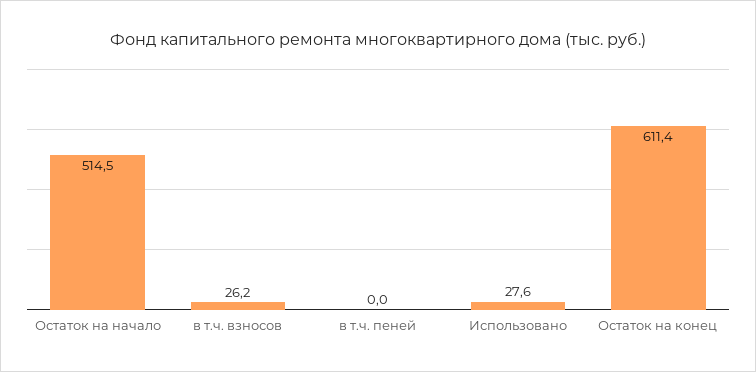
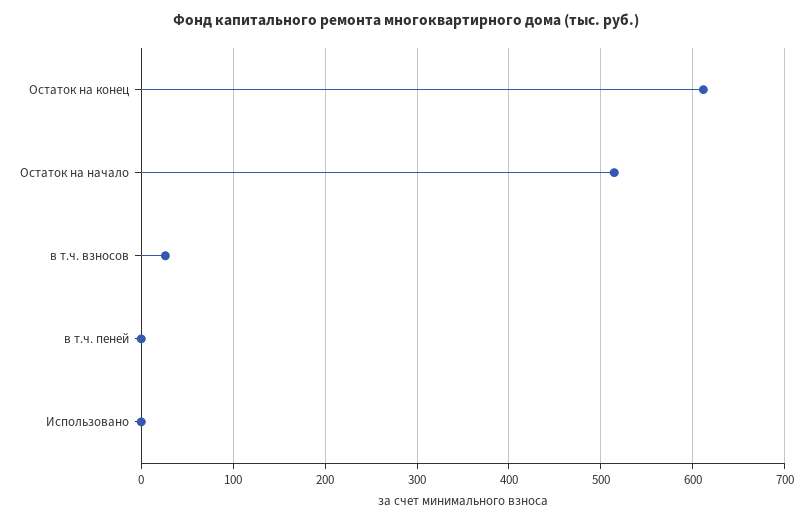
Использовано: 27.6 -> 0

